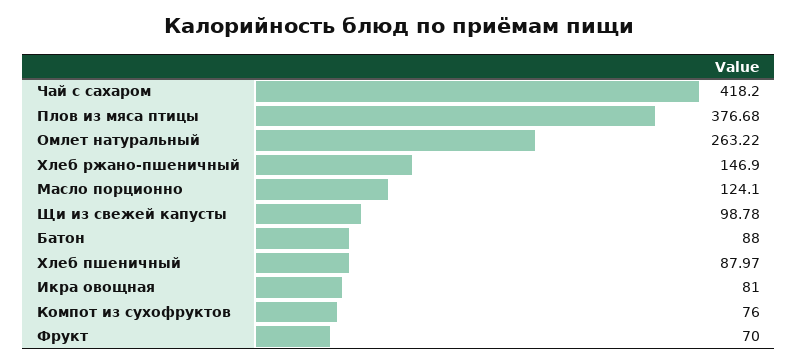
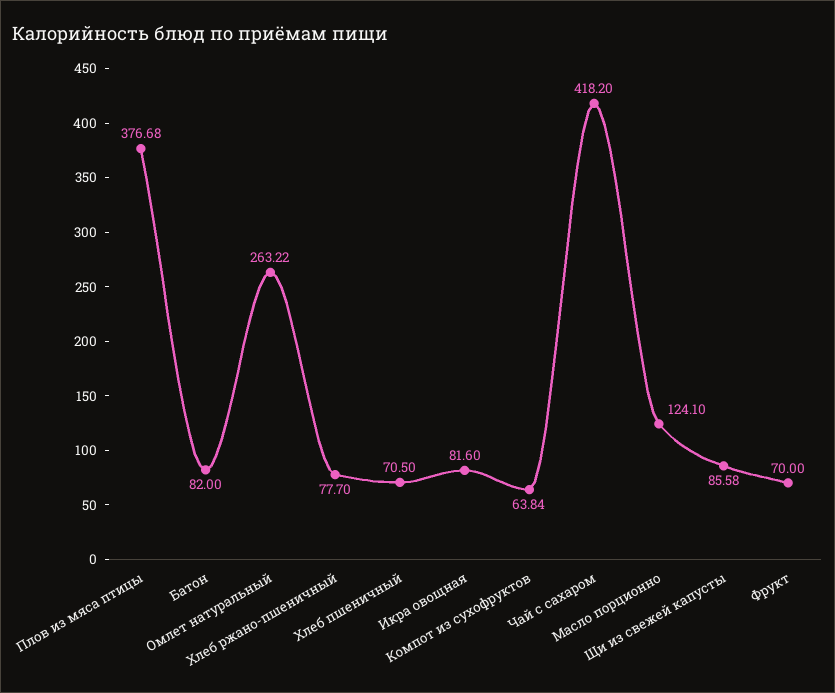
Хлеб ржано-пшеничный: 146.9 -> 77.7
Щи из свежей капусты: 98.78 -> 85.58
Батон: 88 -> 82
Хлеб пшеничный: 87.97 -> 70.5
Икра овощная: 81 -> 81.6
Компот из сухофруктов: 76 -> 63.84

